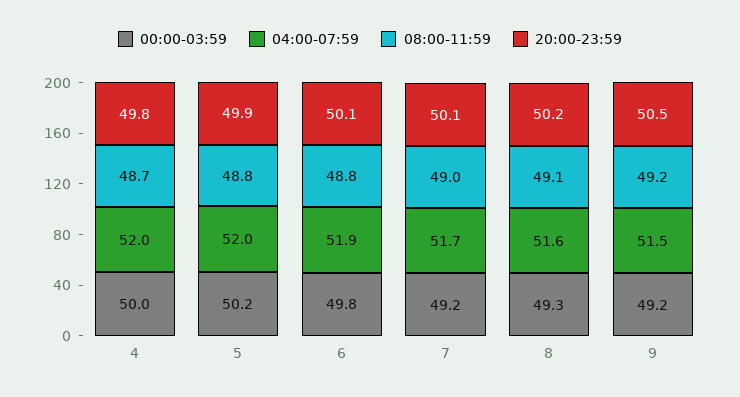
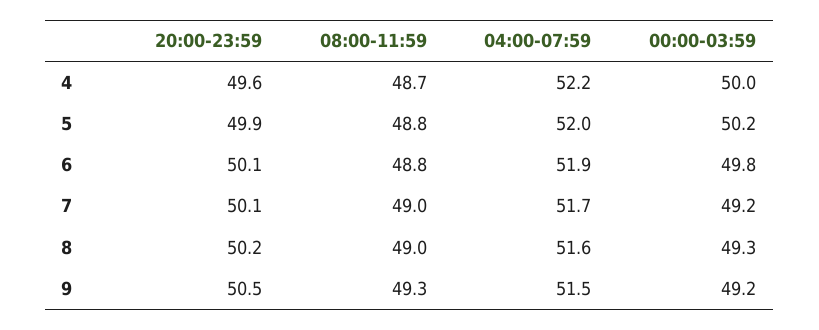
04:00-07:59, 4: 52 -> 52.2
20:00-23:59, 4: 49.8 -> 49.6
08:00-11:59, 8: 49.1 -> 49
08:00-11:59, 9: 49.2 -> 49.3

